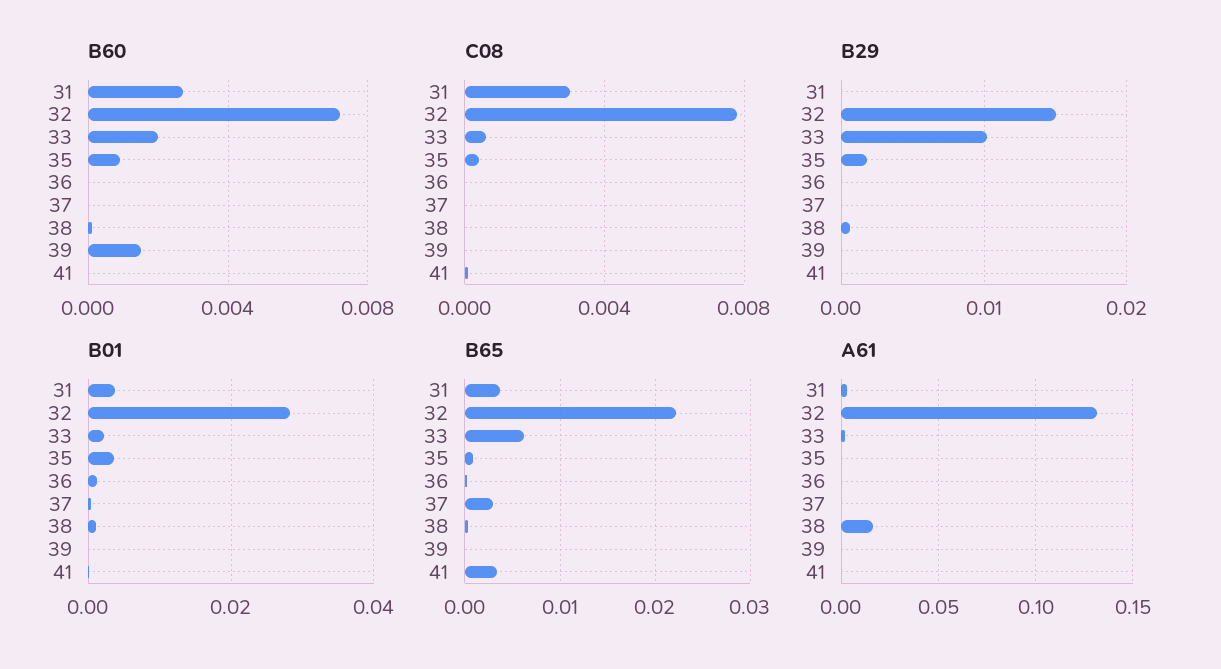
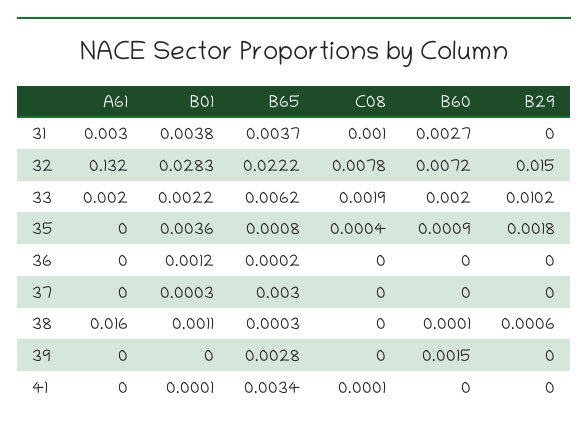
C08, 31: 0.003 -> 0.001
C08, 33: 0.0005 -> 0.0019
B65, 39: 0 -> 0.0028

